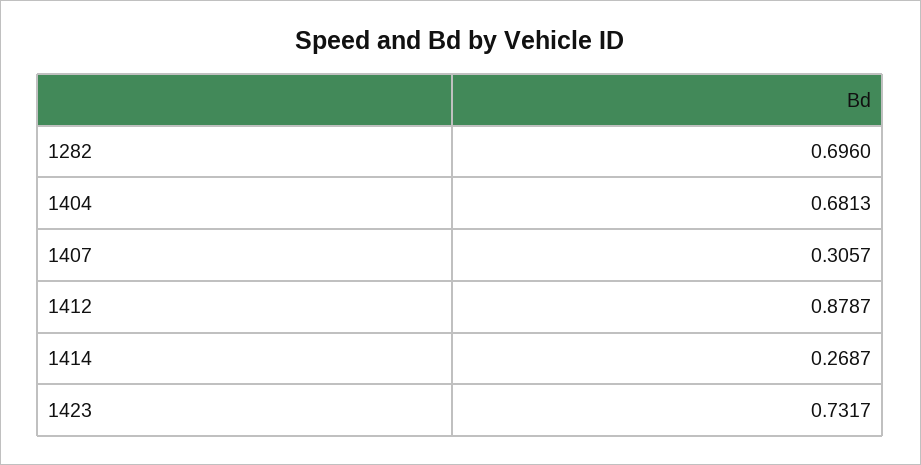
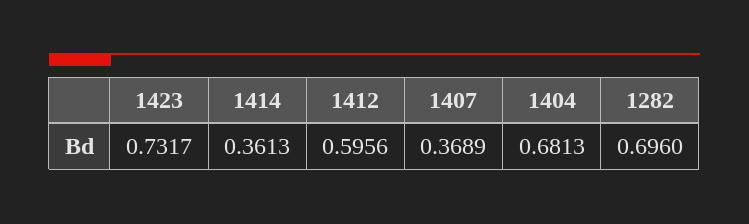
1407: 0.3057 -> 0.3689
1412: 0.8787 -> 0.5956
1414: 0.2687 -> 0.3613

